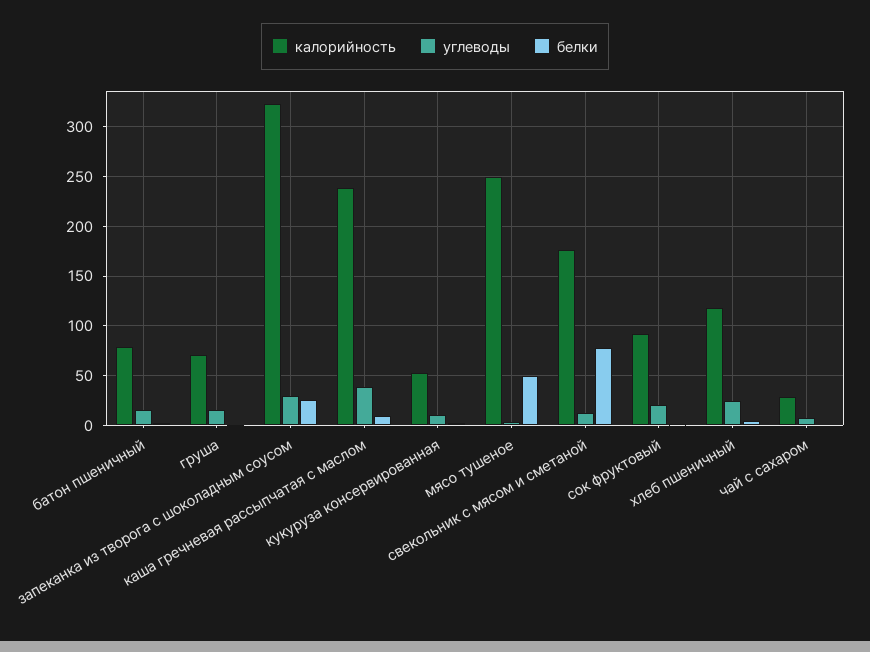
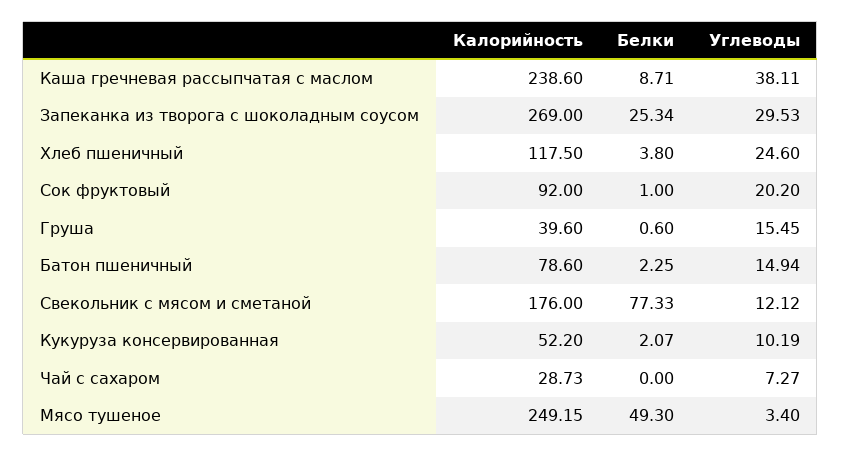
калорийность, груша: 70 -> 39.6
калорийность, запеканка из творога с шоколадным соусом: 320 -> 269

